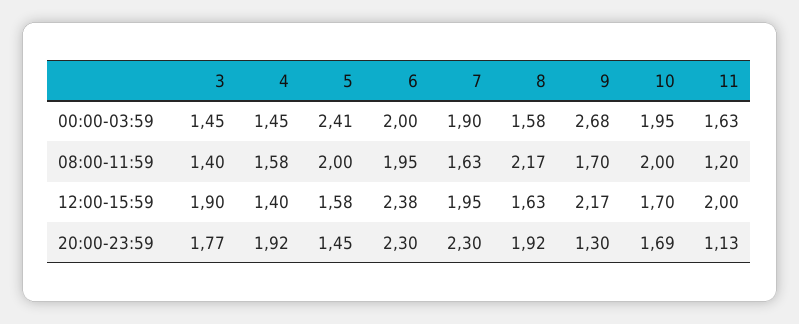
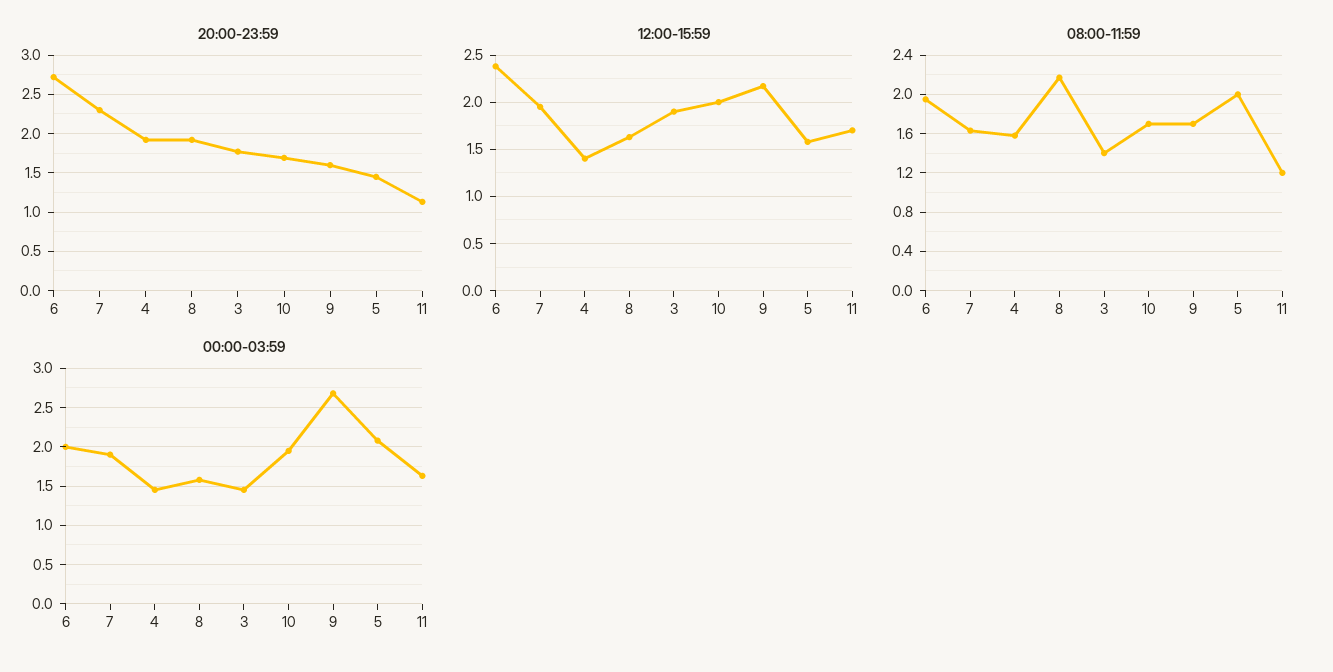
00:00-03:59, 5: 2.41 -> 2.1
08:00-11:59, 10: 2 -> 1.7
12:00-15:59, 10: 1.7 -> 2
12:00-15:59, 11: 2 -> 1.7
20:00-23:59, 6: 2.3 -> 2.7
20:00-23:59, 9: 1.3 -> 1.6

